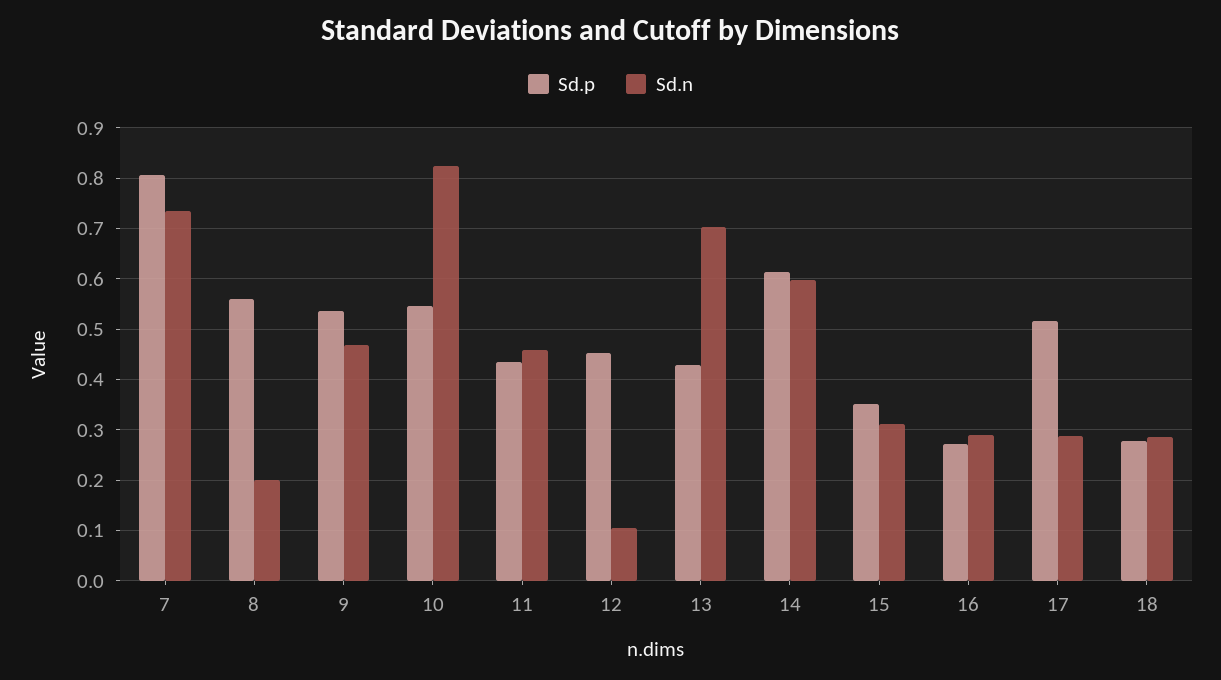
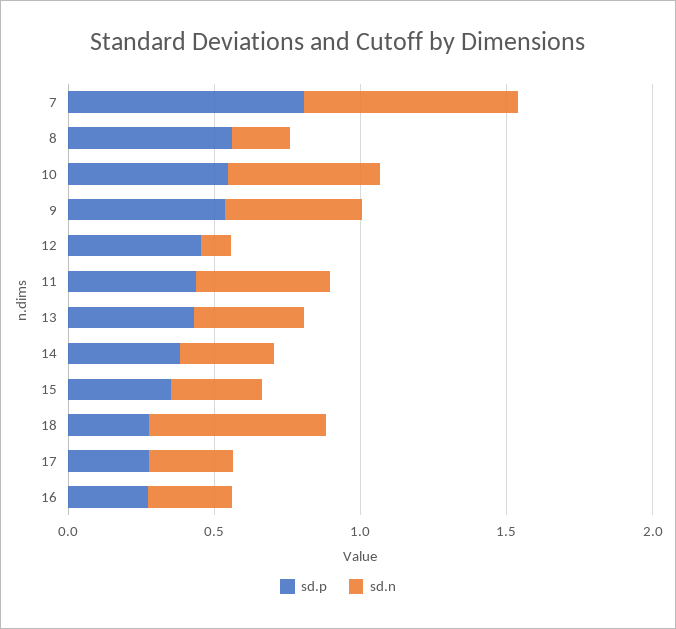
Sd.n, 10: 0.82 -> 0.5
Sd.n, 13: 0.7 -> 0.4
Sd.p, 14: 0.62 -> 0.4
Sd.n, 14: 0.6 -> 0.3
Sd.p, 17: 0.52 -> 0.3
Sd.n, 18: 0.28 -> 0.6

